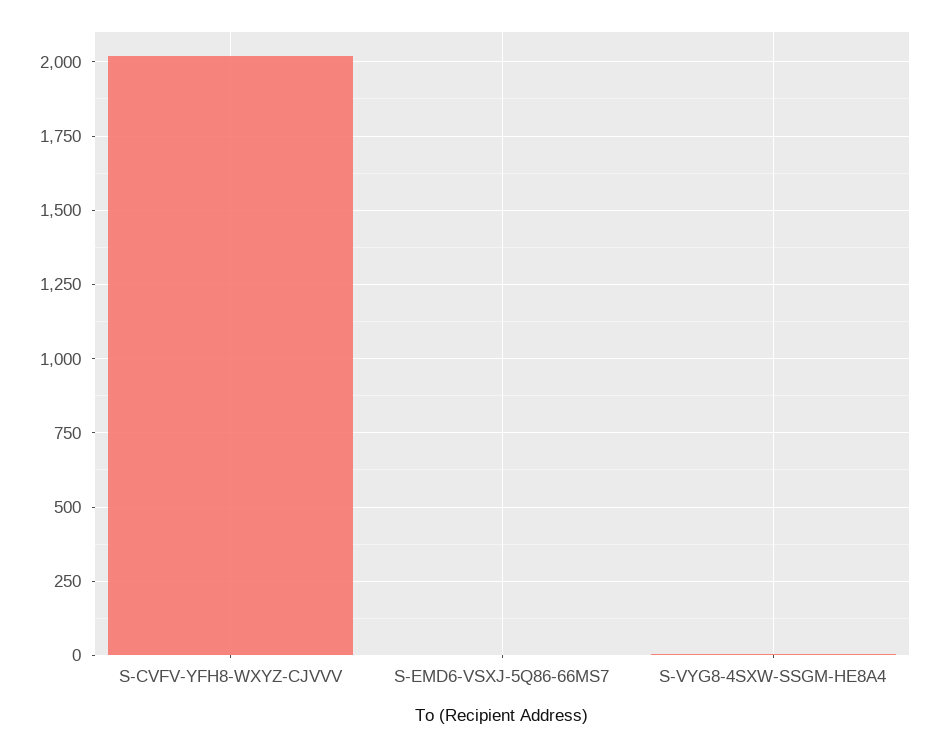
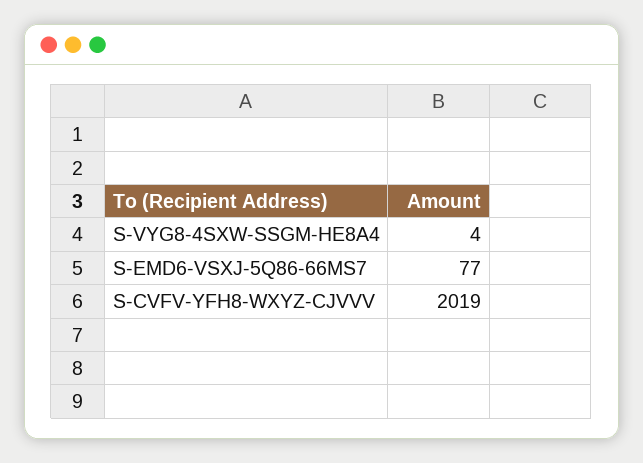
S-EMD6-VSXJ-5Q86-66MS7: 0 -> 77

